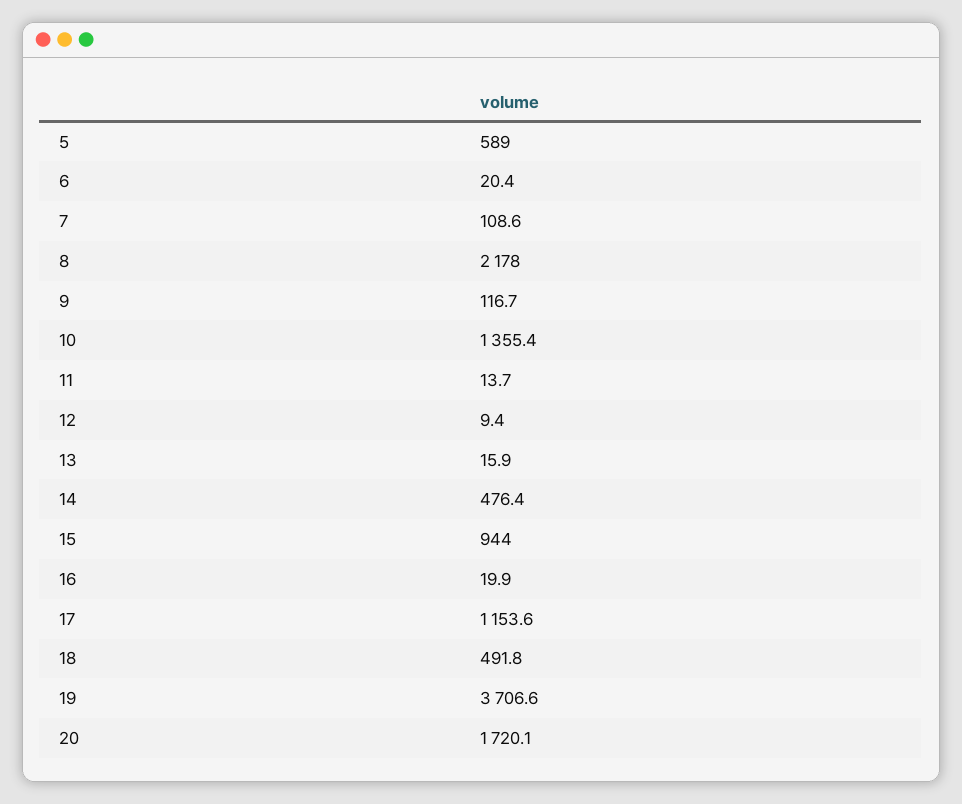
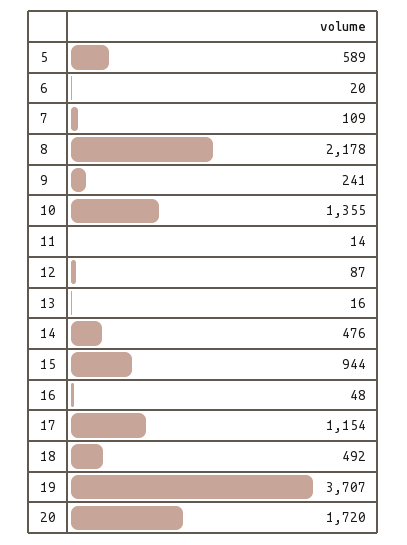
9: 116.7 -> 241
12: 9.4 -> 87
16: 19.9 -> 48

